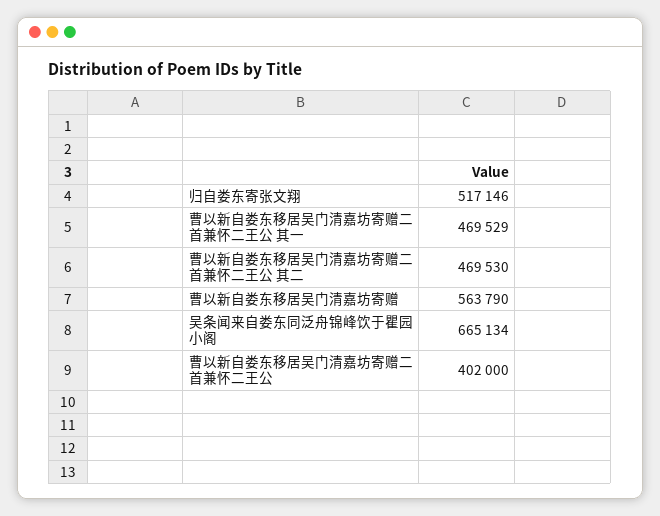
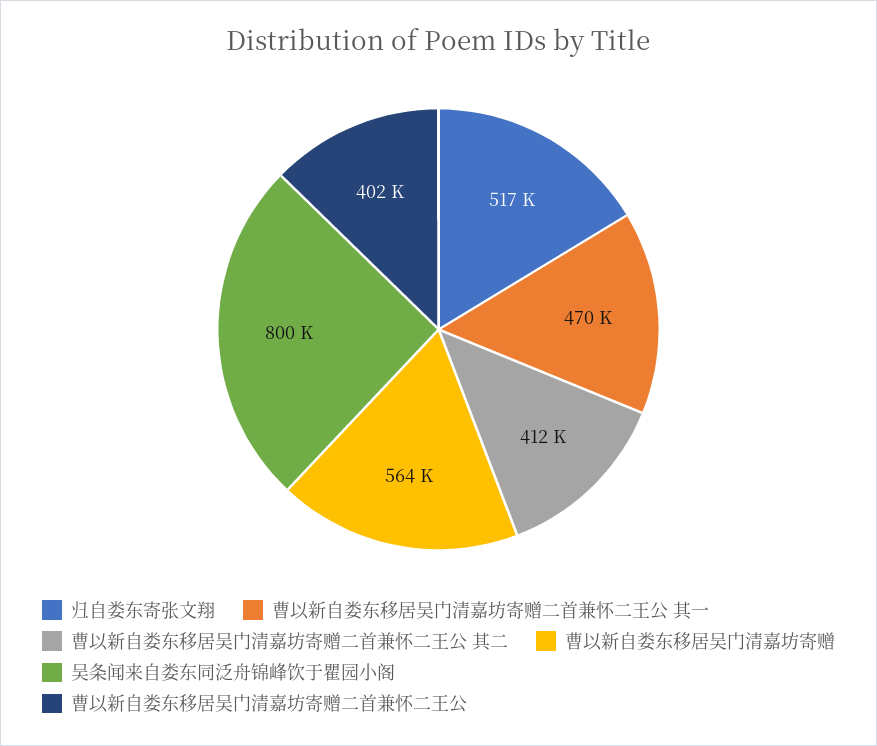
曹以新自娄东移居吴门清嘉坊寄赠二首兼怀二王公 其二: 469530 -> 412000
吴条闻来自娄东同泛舟锦峰饮于瞿园小阁: 665134 -> 800000

